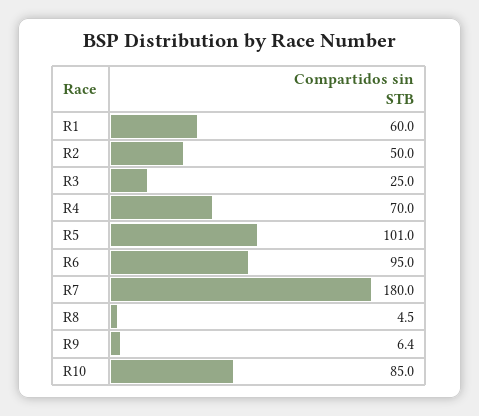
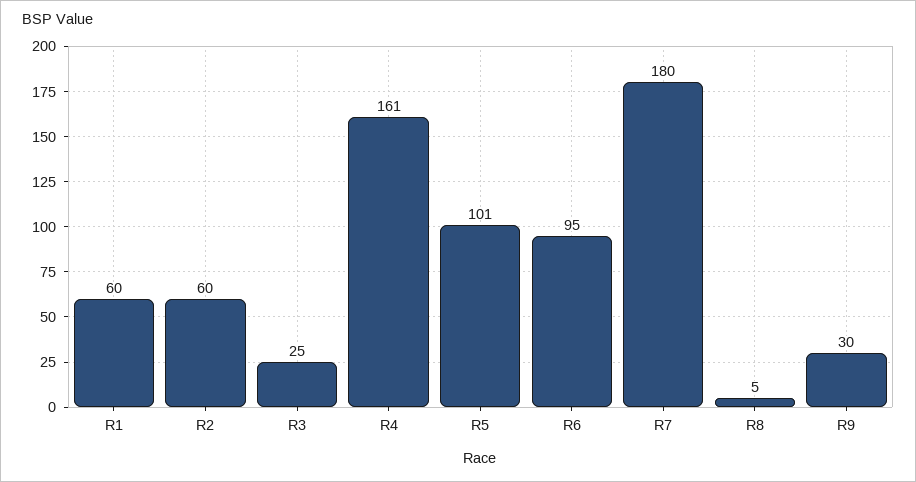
R2: 50 -> 60
R4: 70 -> 161
R9: 6.4 -> 30
R10: 85 -> none

